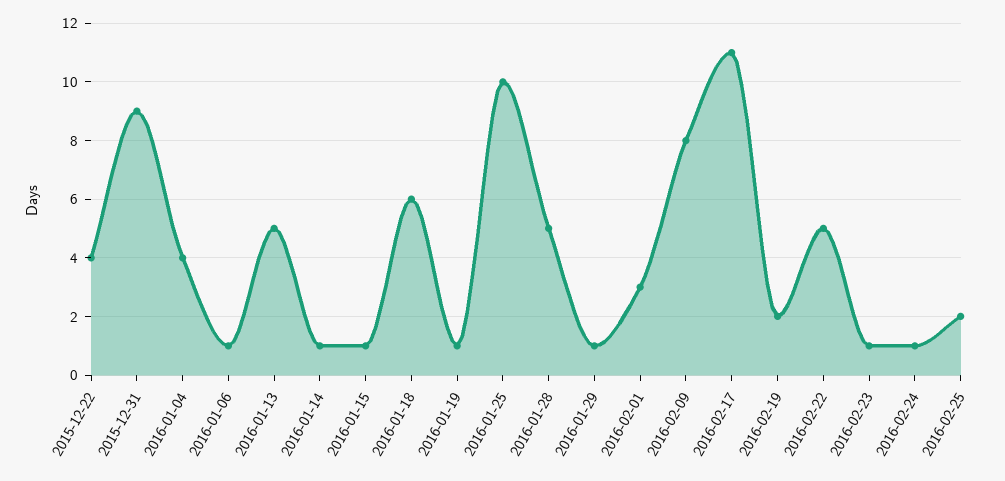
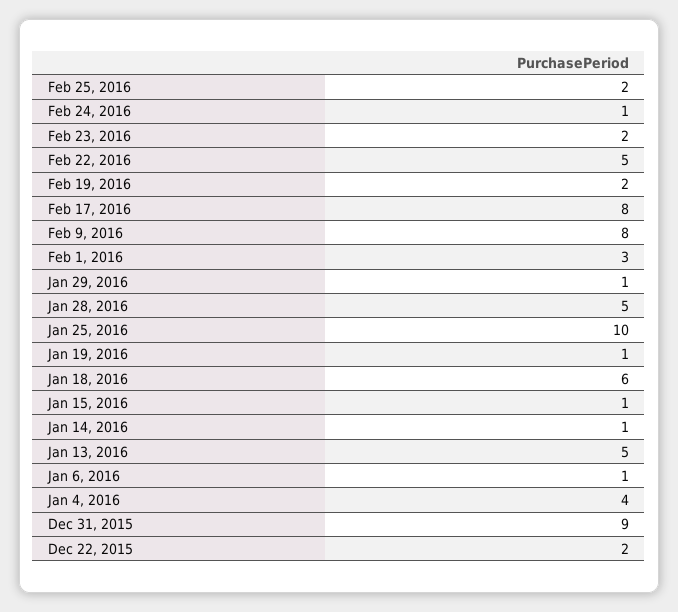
2015-12-22: 4 -> 2
2016-02-17: 11 -> 8
2016-02-23: 1 -> 2

